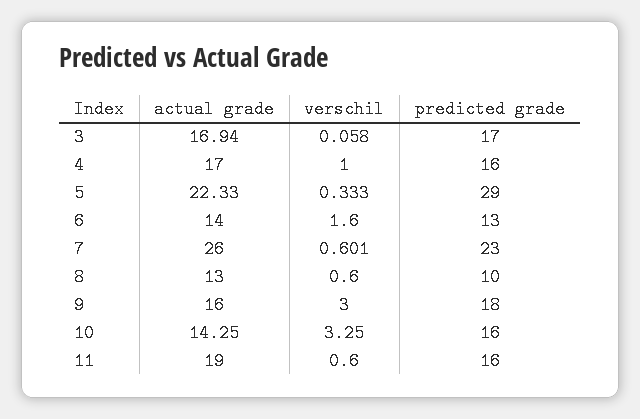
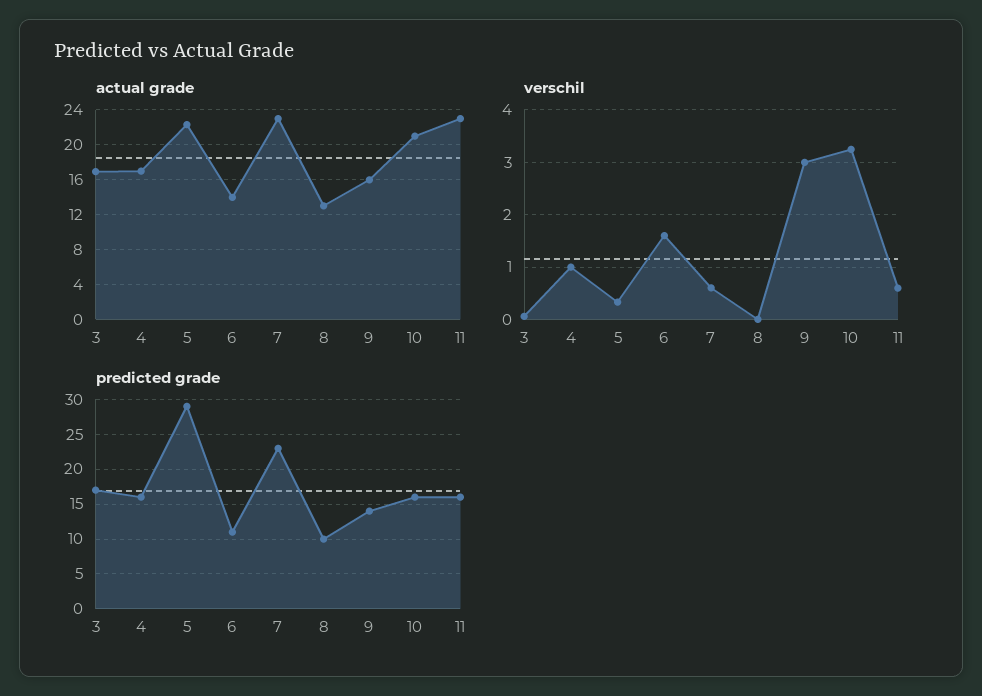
predicted grade, 6: 13 -> 11
actual grade, 7: 26 -> 23
verschil, 8: 0.6 -> 0
predicted grade, 9: 18 -> 14
actual grade, 10: 14.25 -> 21
actual grade, 11: 19 -> 23

